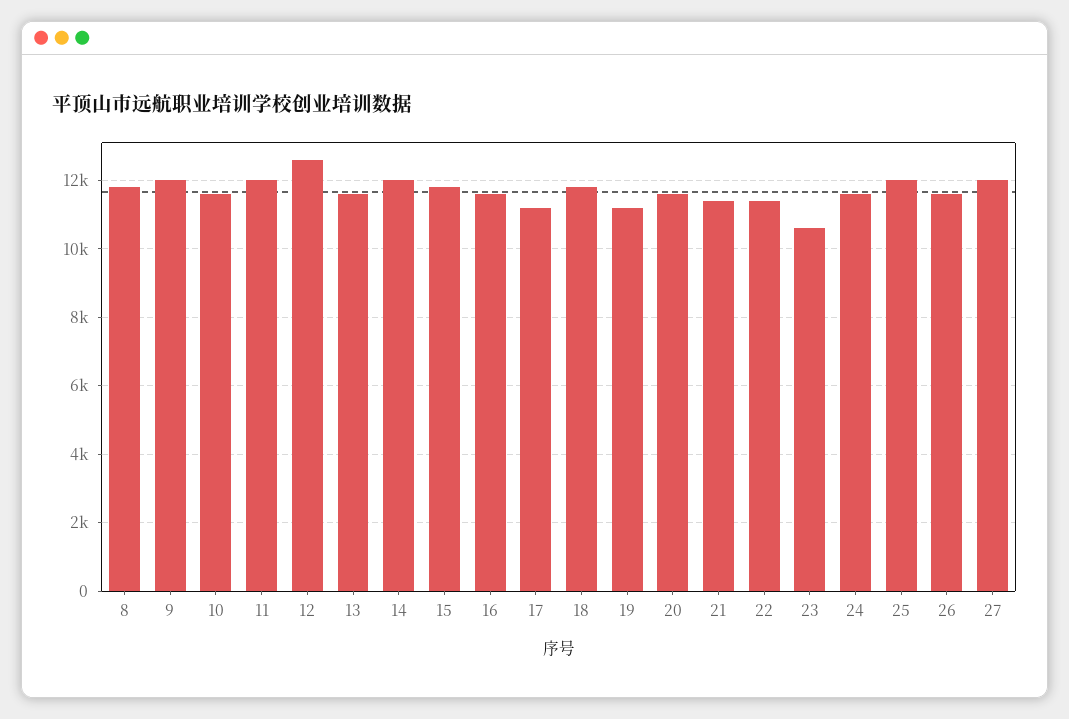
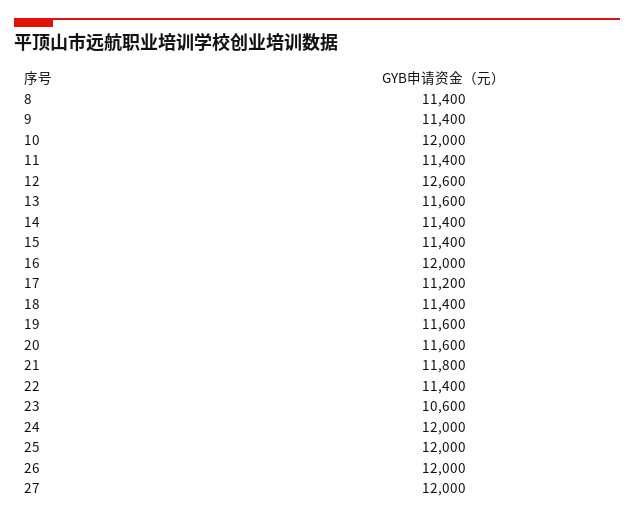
8: 11800 -> 11400
9: 12000 -> 11400
10: 11600 -> 12000
11: 12000 -> 11400
14: 12000 -> 11400
15: 11800 -> 11400
16: 11600 -> 12000
18: 11800 -> 11400
19: 11200 -> 11600
21: 11400 -> 11800
24: 11600 -> 12000
26: 11600 -> 12000

